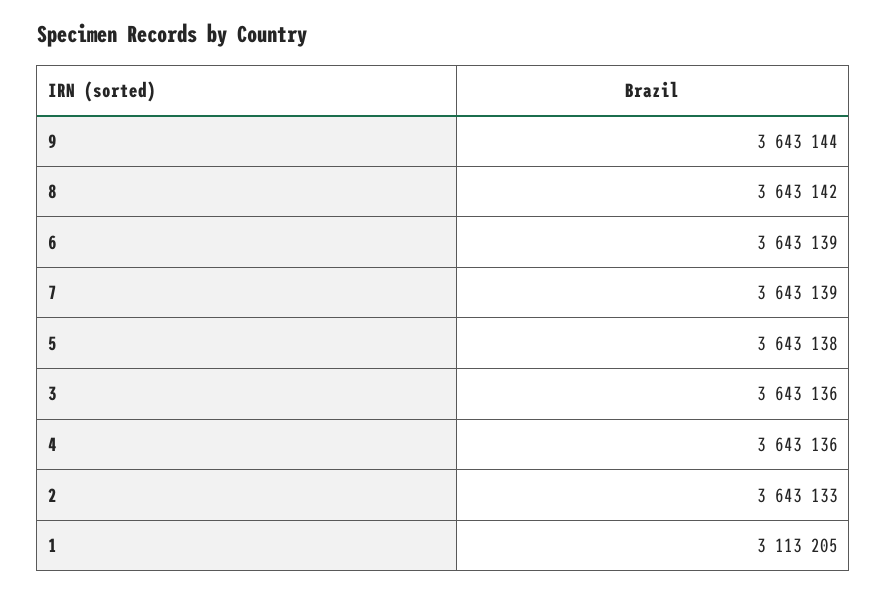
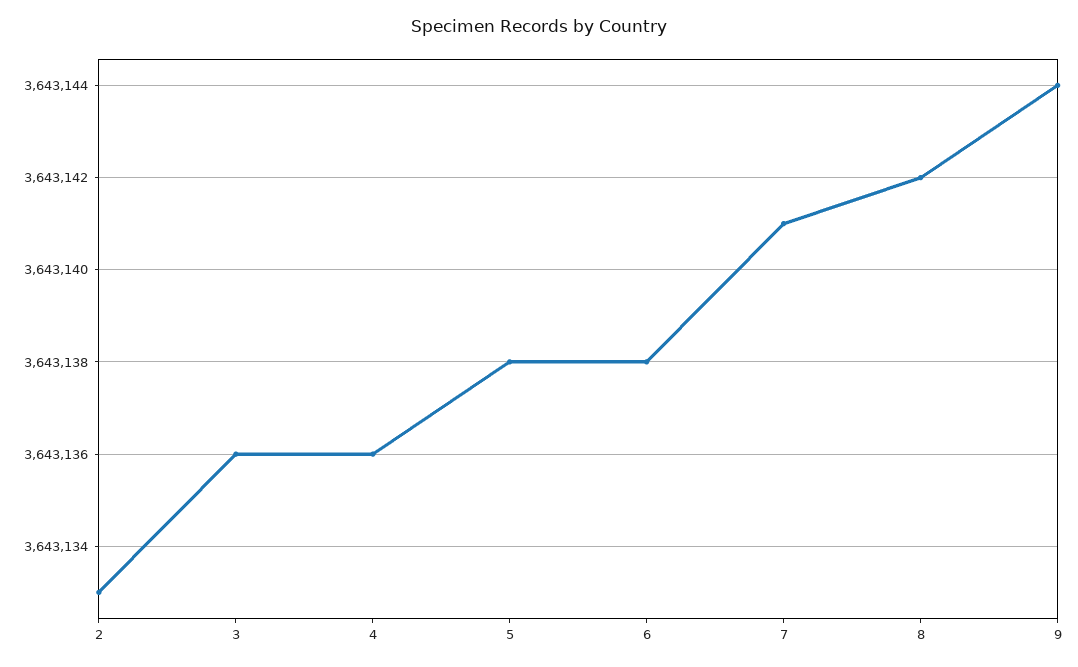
6: 3643139 -> 3643138
7: 3643139 -> 3643141
1: 3113205 -> none

